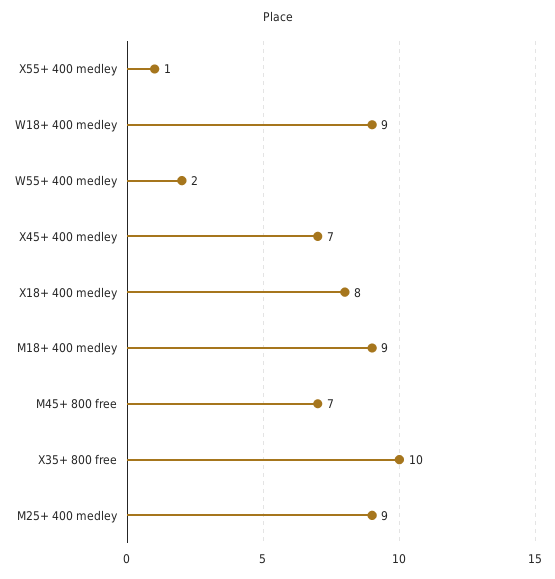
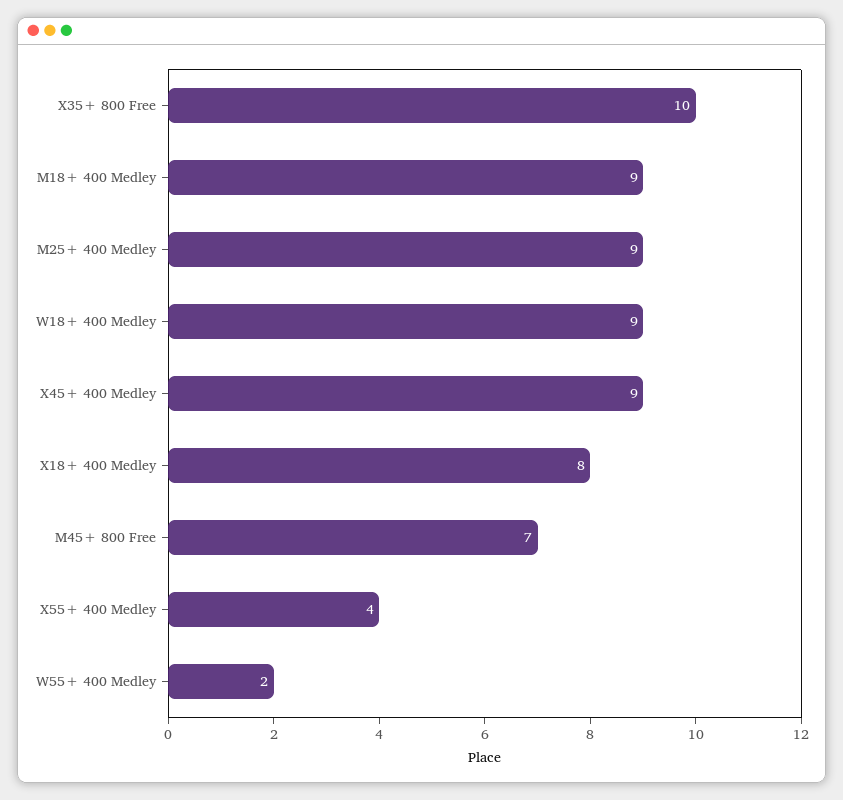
X55+ 400 medley: 1 -> 4
X45+ 400 medley: 7 -> 9

